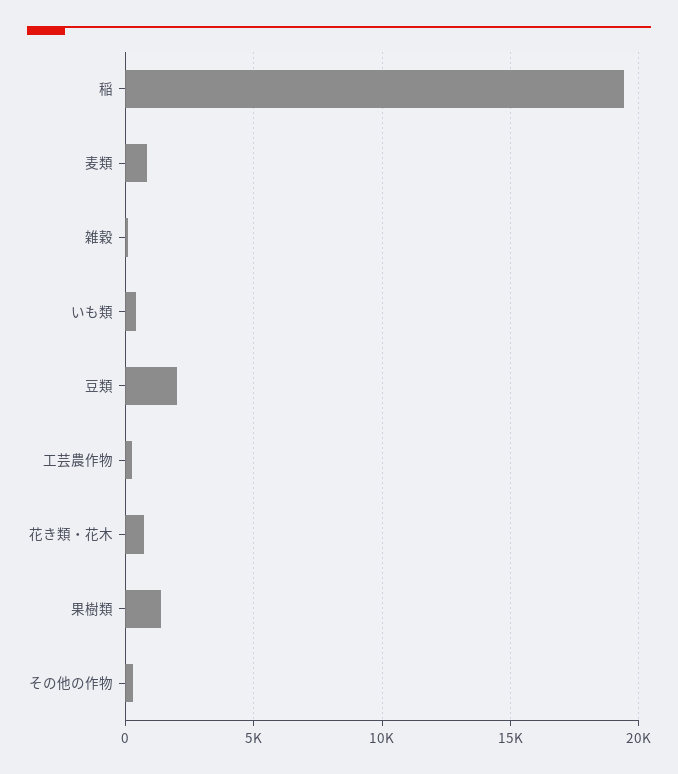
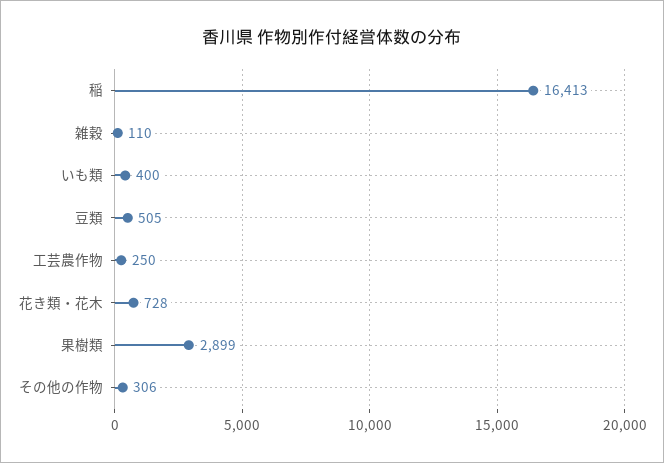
稲: 19500 -> 16413
麦類: 1000 -> none
豆類: 2000 -> 505
果樹類: 1500 -> 2899

